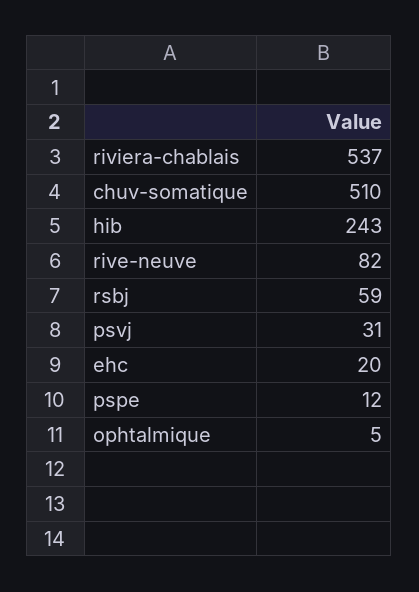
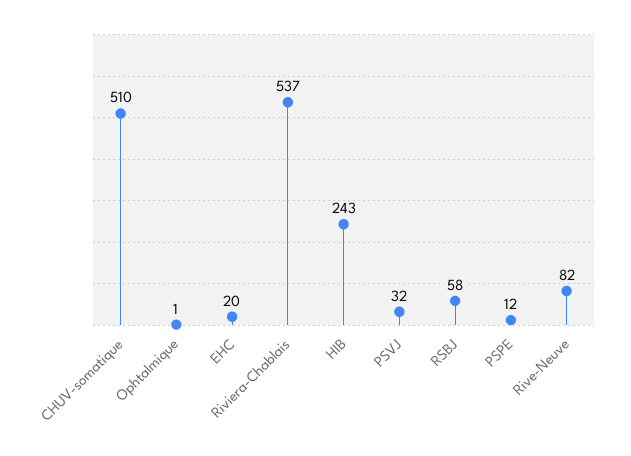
rsbj: 59 -> 58
psvj: 31 -> 32
ophtalmique: 5 -> 1

